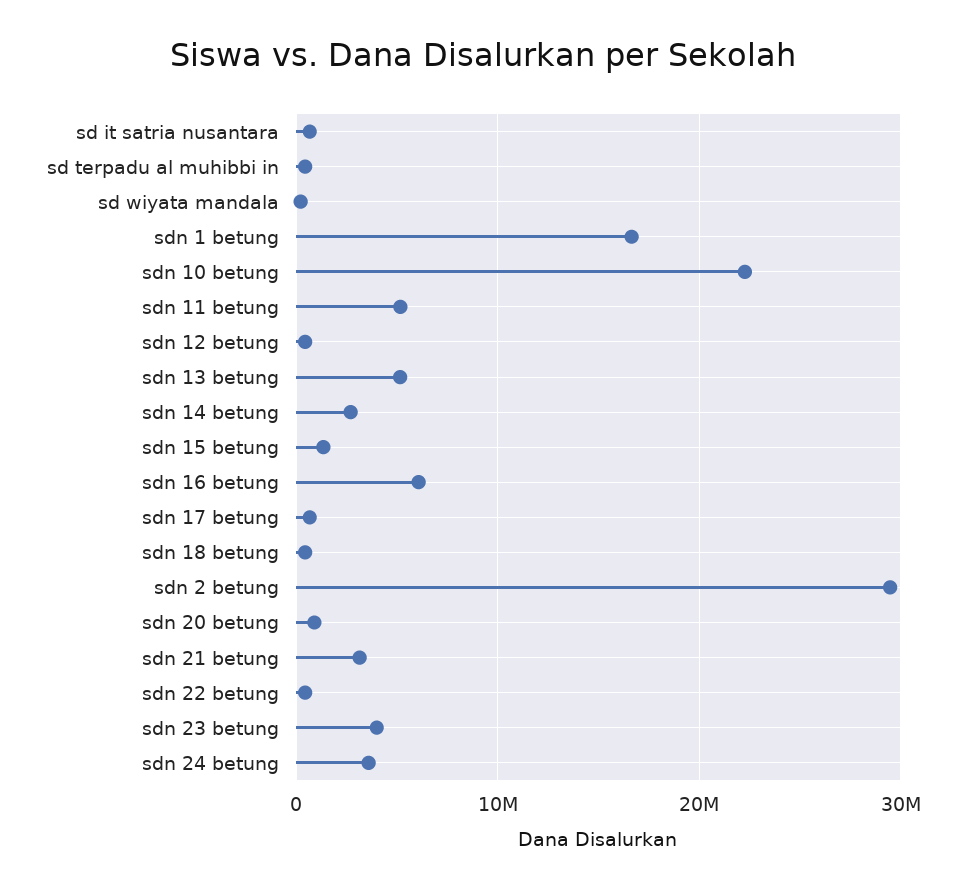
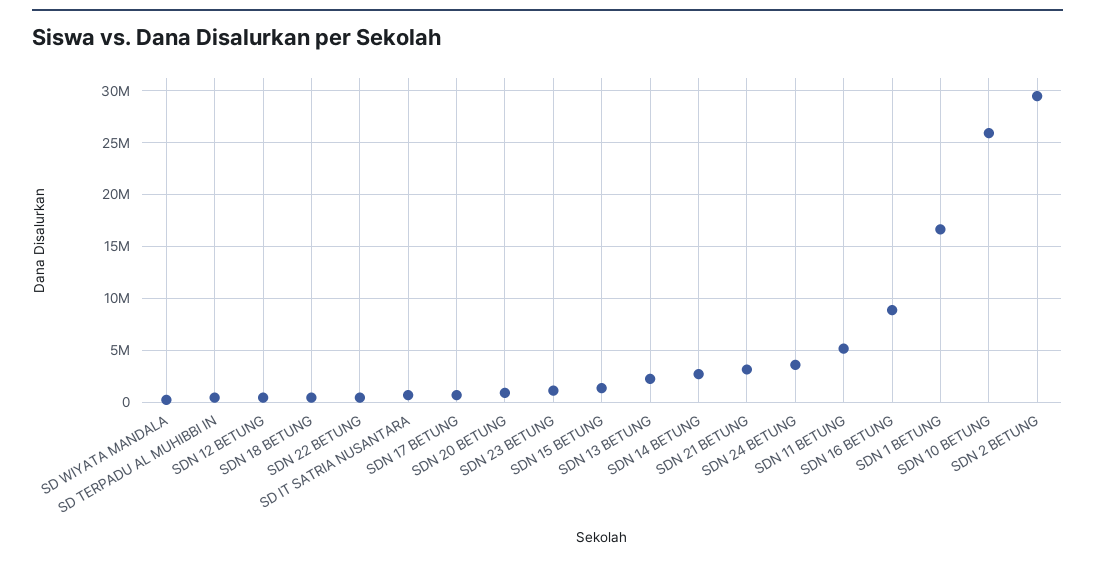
sdn 10 betung: 22000000 -> 26000000
sdn 13 betung: 5000000 -> 2000000
sdn 16 betung: 6000000 -> 9000000
sdn 23 betung: 4000000 -> 1000000

